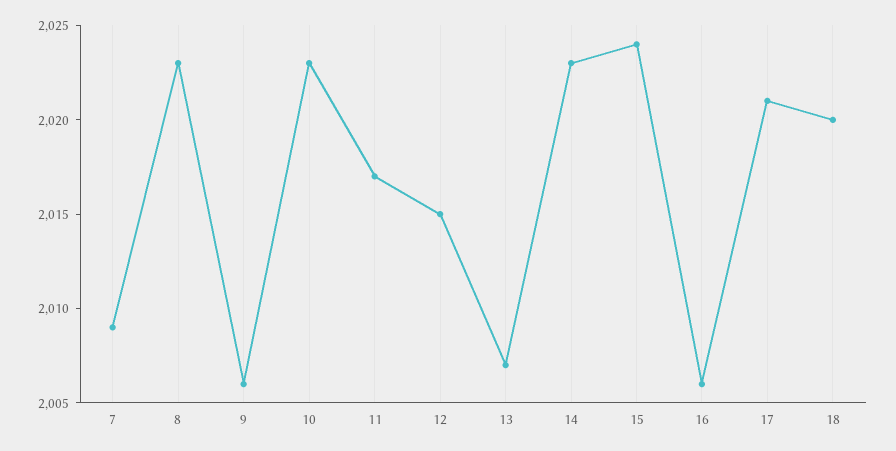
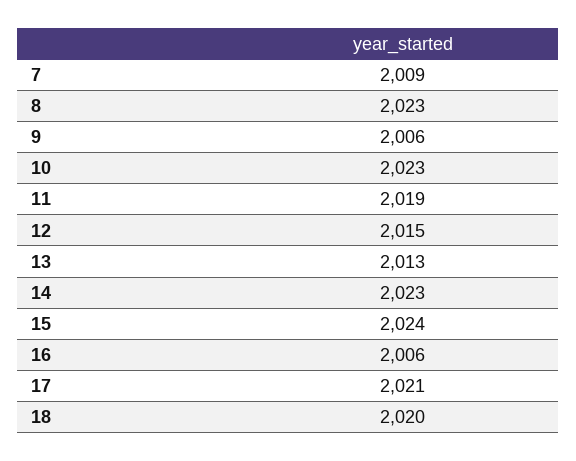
11: 2017 -> 2019
13: 2007 -> 2013

